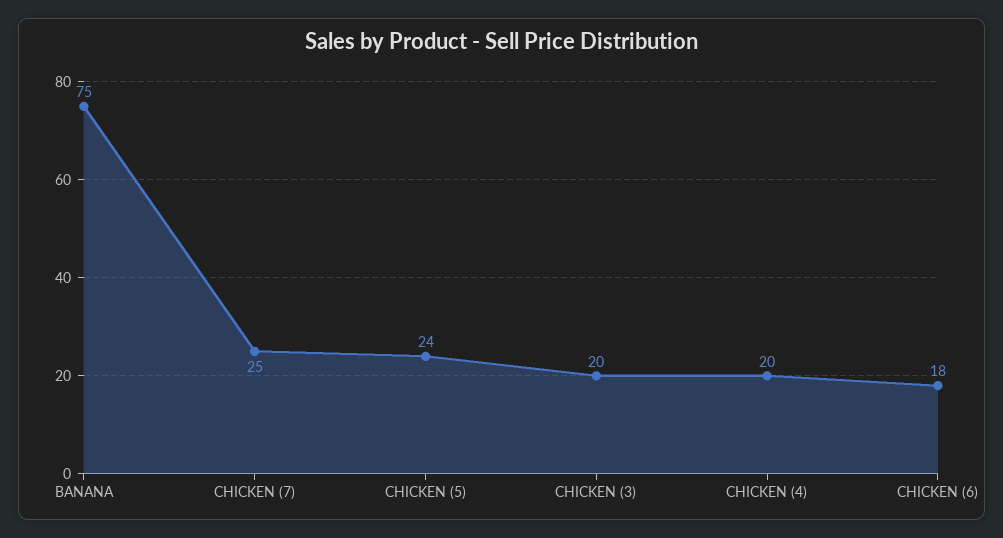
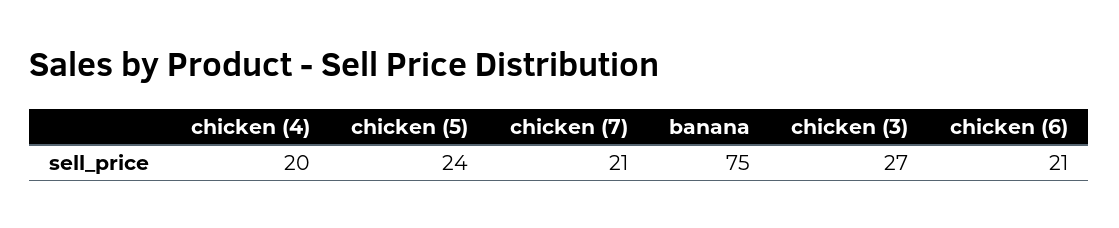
CHICKEN (7): 25 -> 21
CHICKEN (3): 20 -> 27
CHICKEN (6): 18 -> 21

